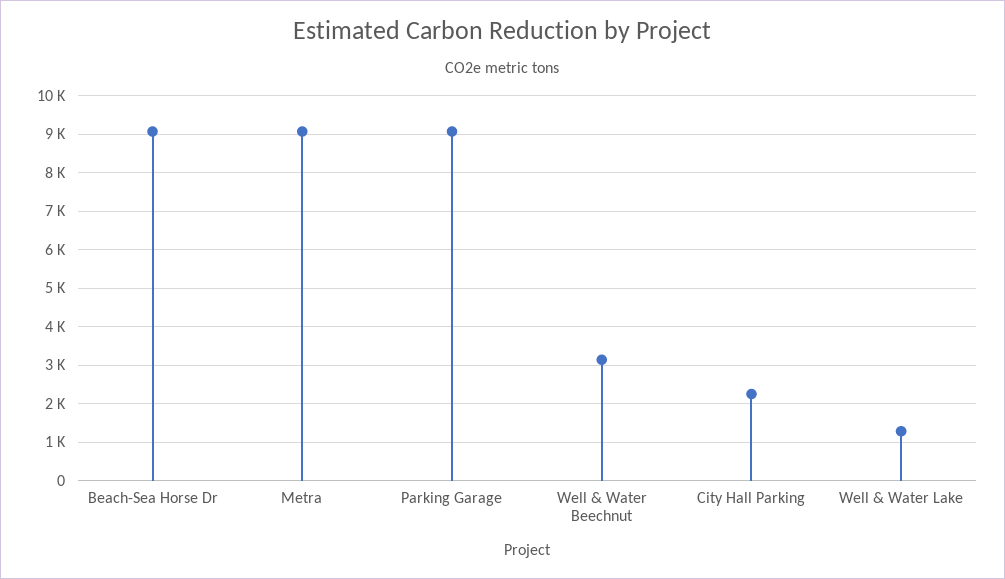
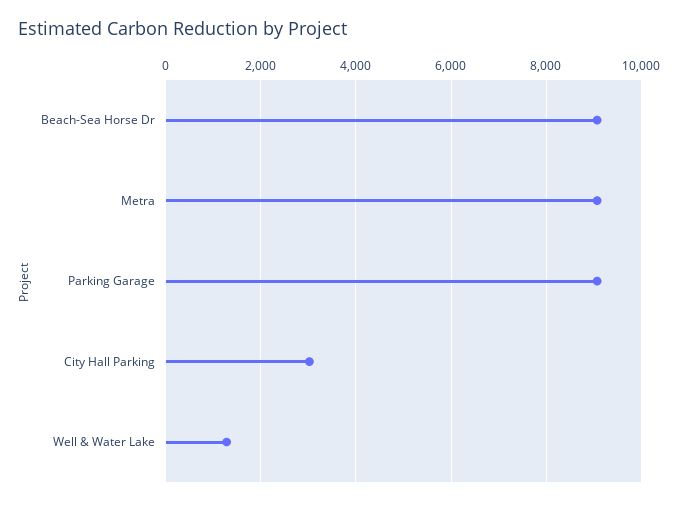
Well & Water Beechnut: 3200 -> none
City Hall Parking: 2200 -> 3000

